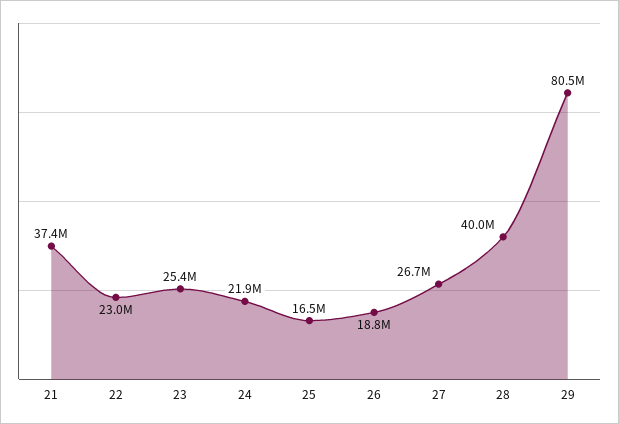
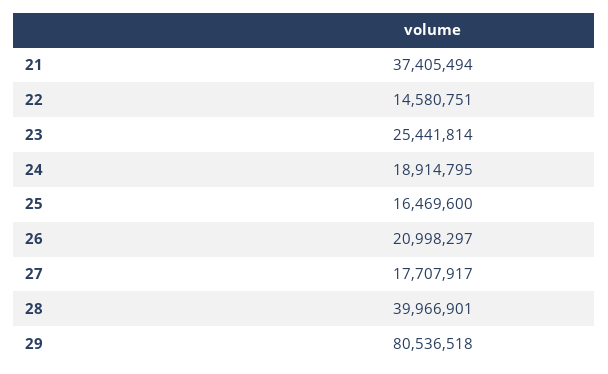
22: 23000000 -> 14580751
24: 21900000 -> 18914795
26: 18800000 -> 20998297
27: 26700000 -> 17707917

